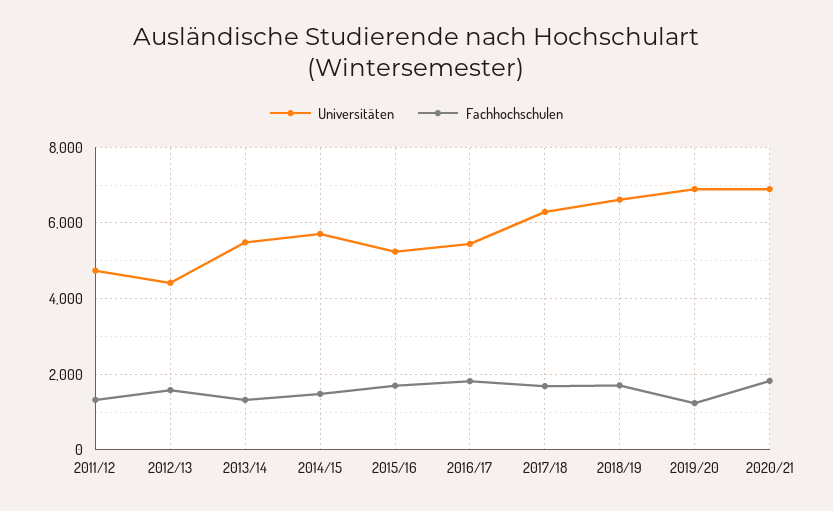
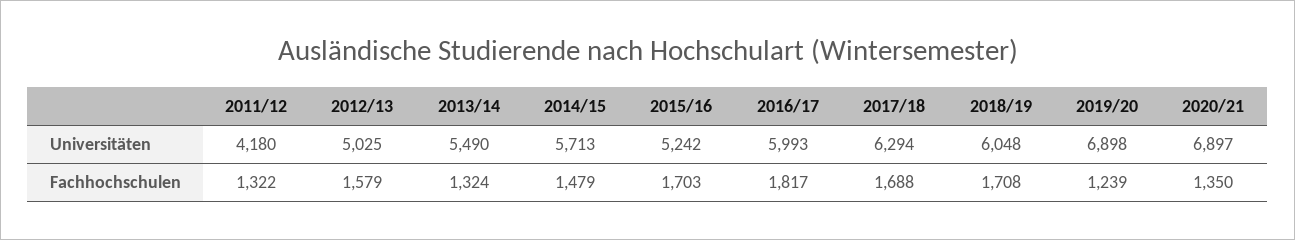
Universitäten, 2011/12: 4800 -> 4180
Universitäten, 2012/13: 4400 -> 5025
Universitäten, 2016/17: 5400 -> 5993
Universitäten, 2018/19: 6600 -> 6048
Fachhochschulen, 2020/21: 1800 -> 1350

